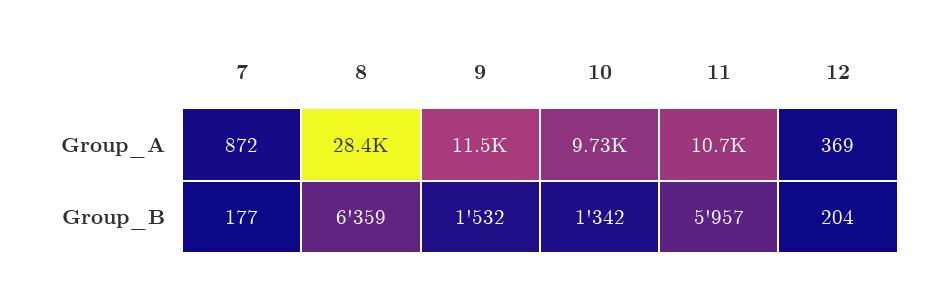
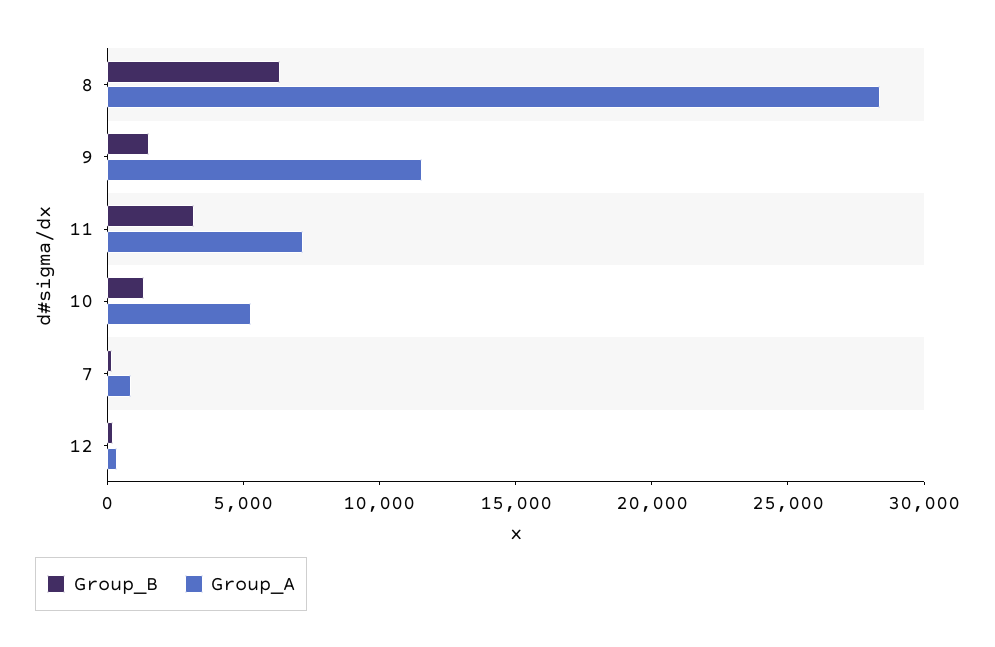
Group_A, 10: 9730 -> 5000
Group_A, 11: 10700 -> 7000
Group_B, 11: 5957 -> 3000

